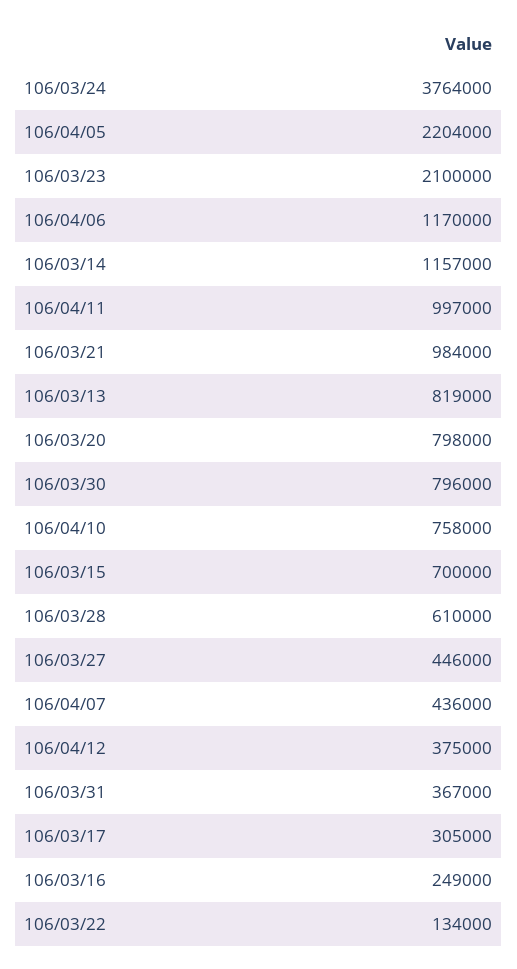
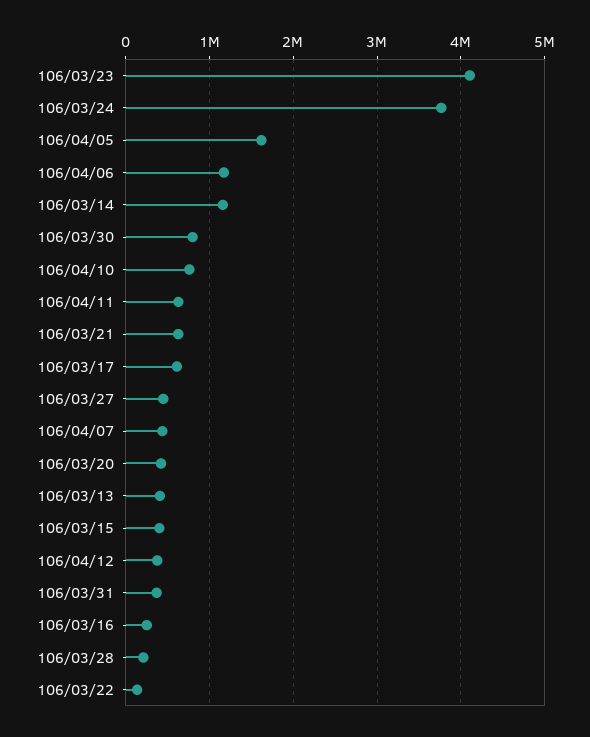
106/04/05: 2204000 -> 1600000
106/03/23: 2100000 -> 4100000
106/04/11: 997000 -> 600000
106/03/21: 984000 -> 600000
106/03/13: 819000 -> 400000
106/03/20: 798000 -> 400000
106/03/15: 700000 -> 400000
106/03/28: 610000 -> 200000
106/03/17: 305000 -> 600000

